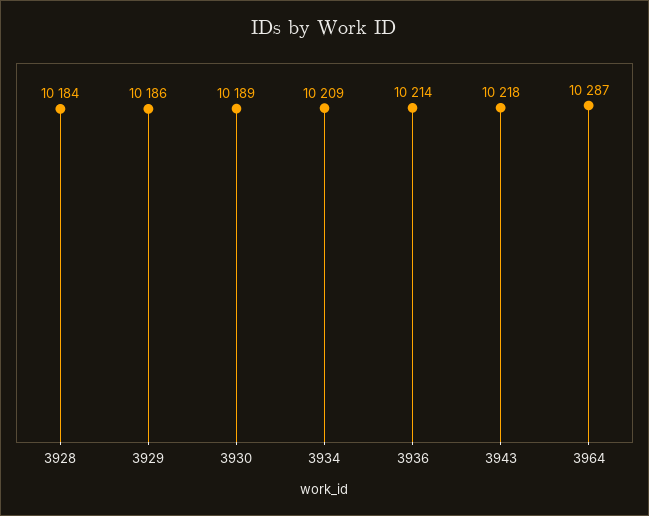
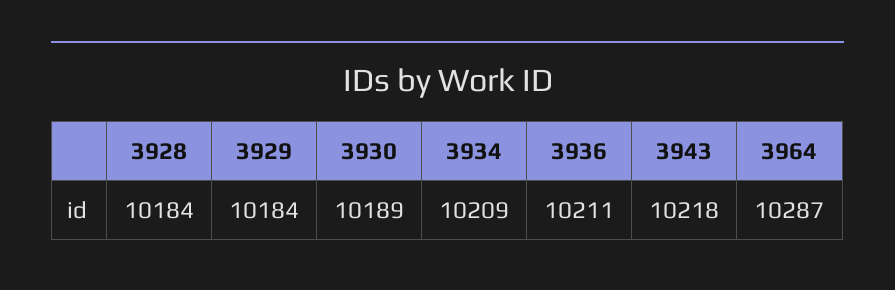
3929: 10186 -> 10184
3936: 10214 -> 10211

